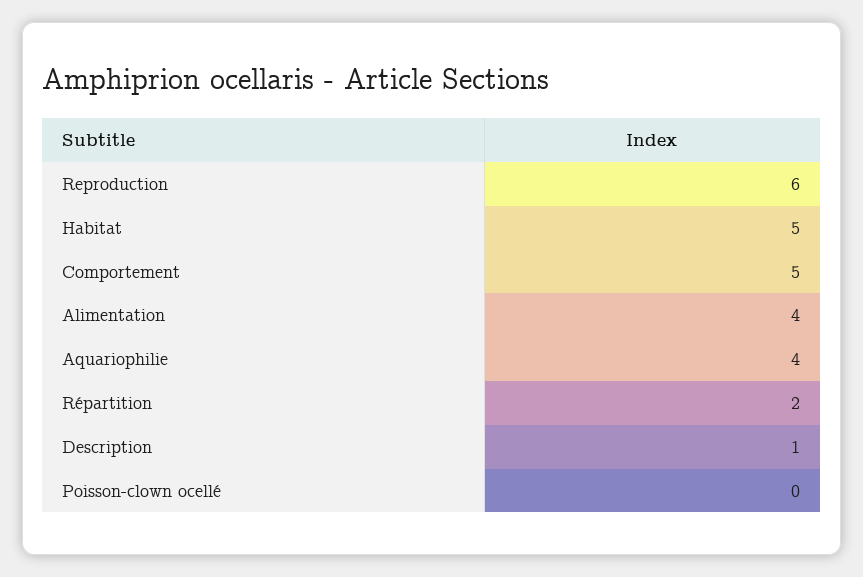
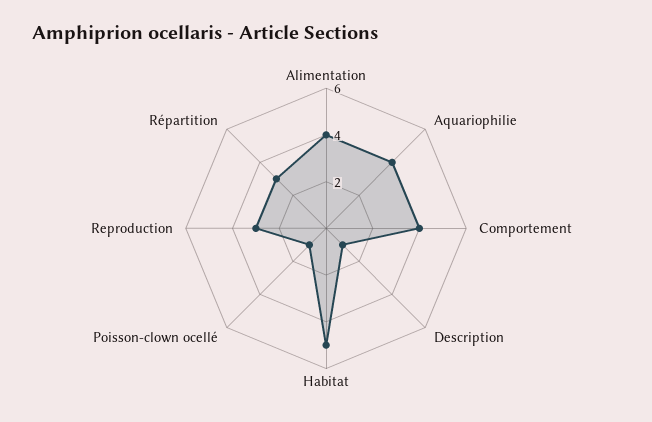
Reproduction: 6 -> 3
Comportement: 5 -> 4
Répartition: 2 -> 3
Poisson-clown ocellé: 0 -> 1

